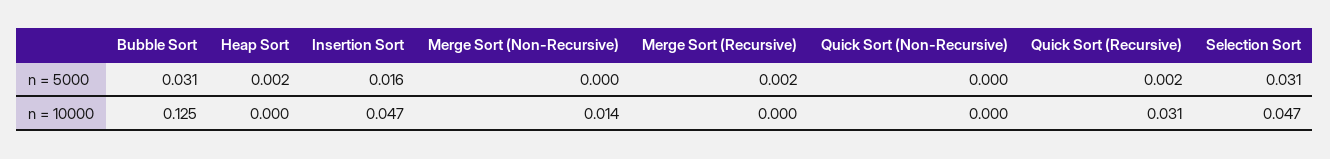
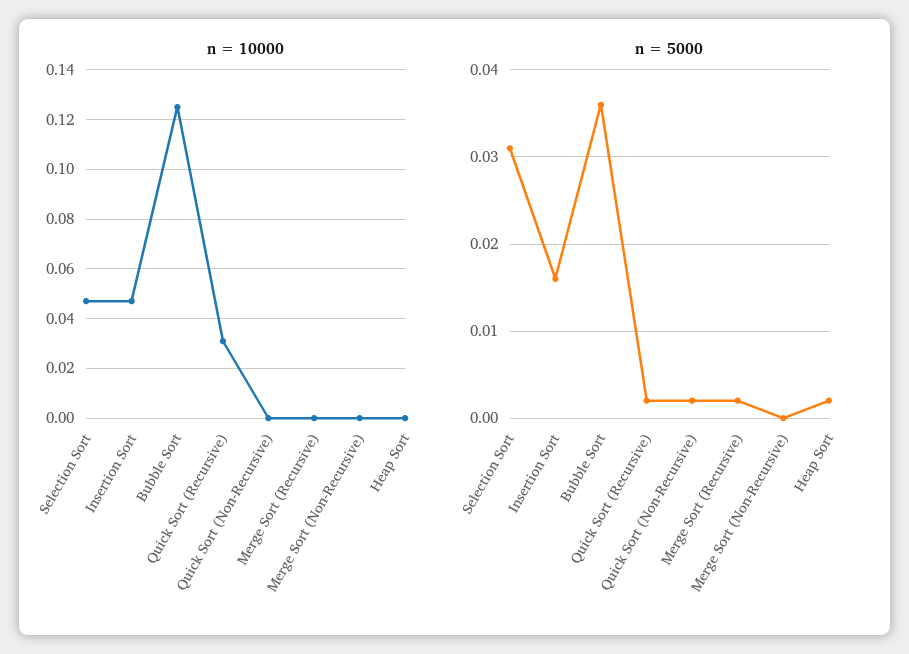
n = 5000, Bubble Sort: 0.031 -> 0.036
n = 5000, Quick Sort (Non-Recursive): 0 -> 0.002
n = 10000, Merge Sort (Non-Recursive): 0.014 -> 0

